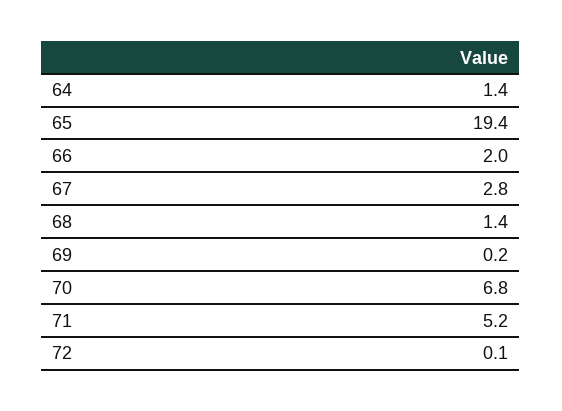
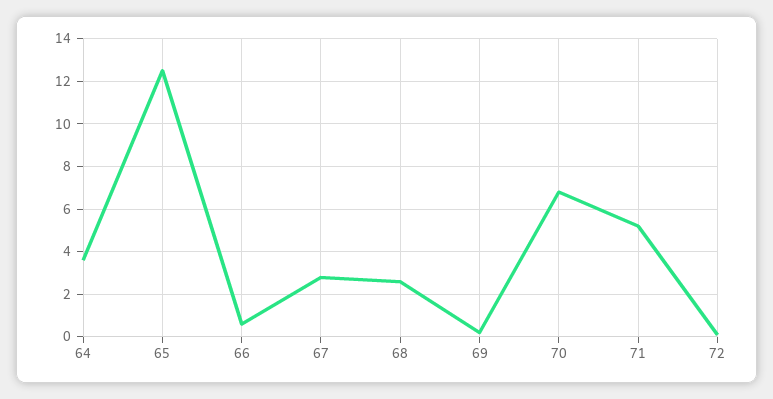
64: 1.4 -> 3.5
65: 19.4 -> 12.5
66: 2 -> 0.5
68: 1.4 -> 2.5

